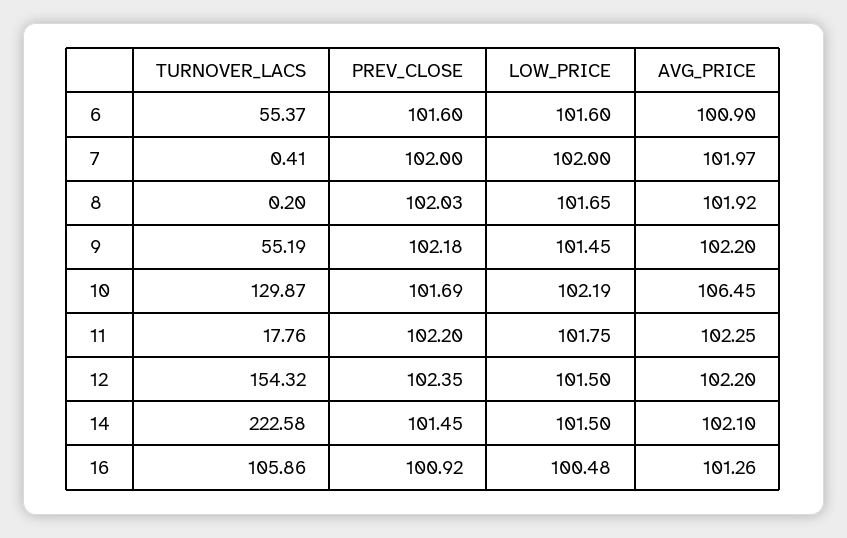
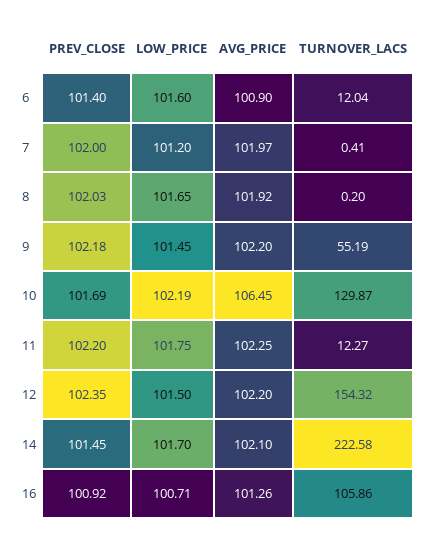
TURNOVER_LACS, 6: 55.37 -> 12.04
PREV_CLOSE, 6: 101.6 -> 101.4
LOW_PRICE, 7: 102 -> 101.2
TURNOVER_LACS, 11: 17.76 -> 12.27
LOW_PRICE, 14: 101.5 -> 101.7
LOW_PRICE, 16: 100.48 -> 100.71

